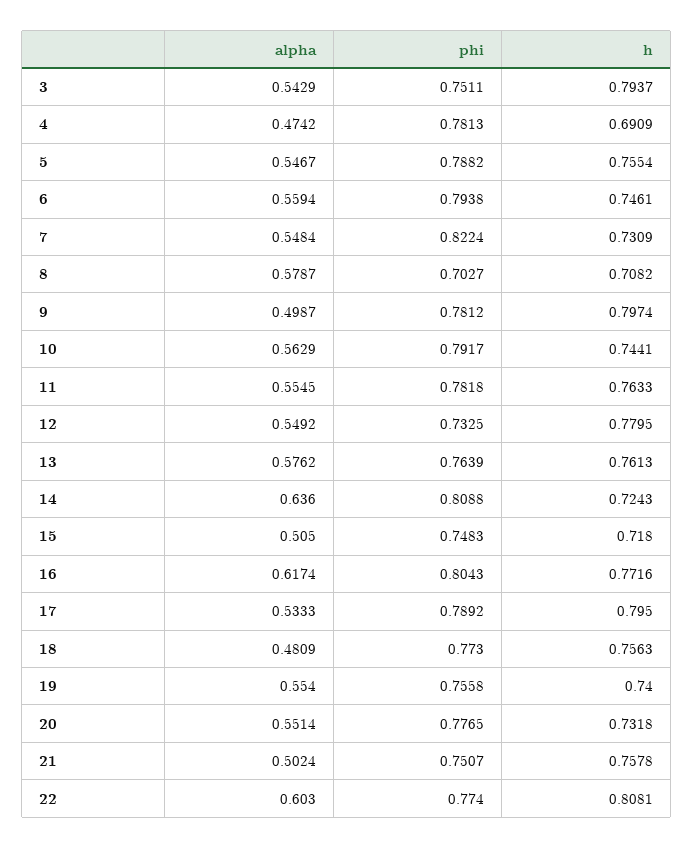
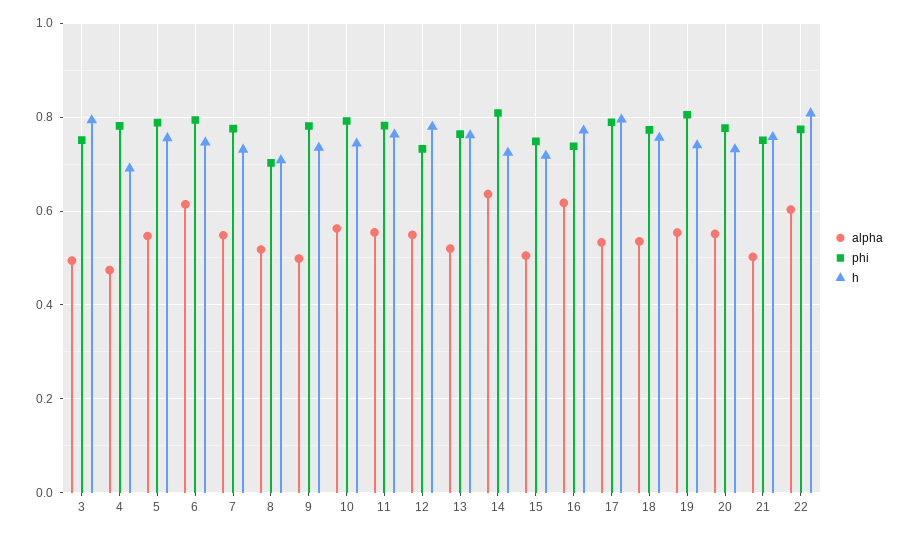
alpha, 3: 0.5429 -> 0.5
alpha, 6: 0.5594 -> 0.62
phi, 7: 0.8224 -> 0.78
alpha, 8: 0.5787 -> 0.52
h, 9: 0.7974 -> 0.74
alpha, 13: 0.5762 -> 0.52
phi, 16: 0.8043 -> 0.74
alpha, 18: 0.4809 -> 0.54
phi, 19: 0.7558 -> 0.8

